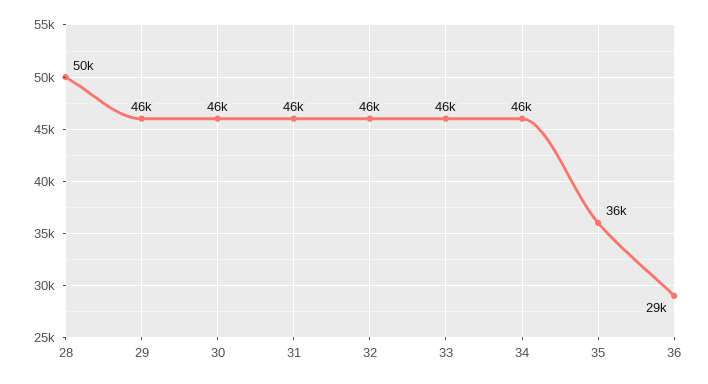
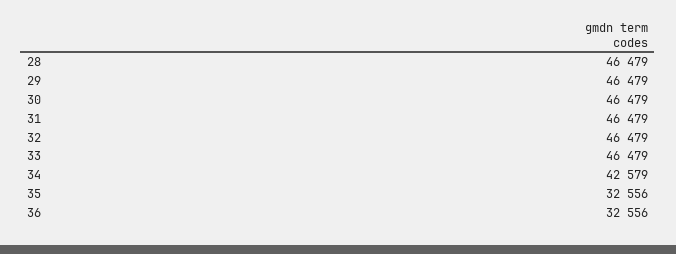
28: 50000 -> 46479
34: 46000 -> 42579
35: 36000 -> 32556
36: 29000 -> 32556

